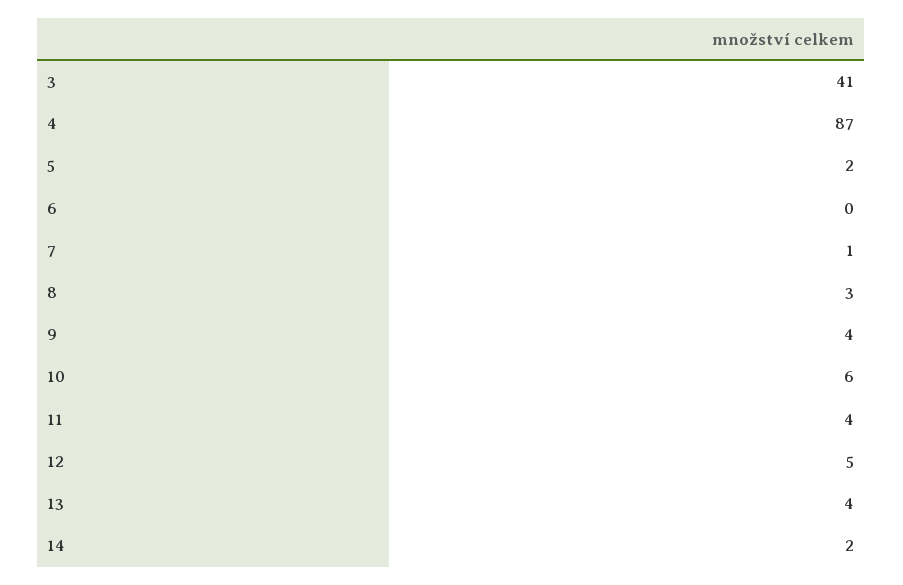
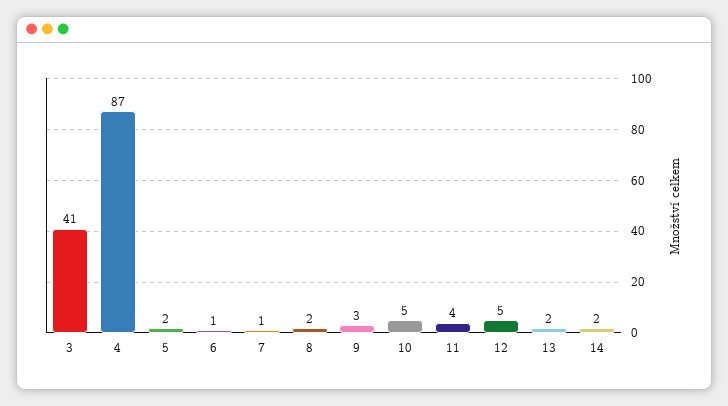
6: 0 -> 1
8: 3 -> 2
9: 4 -> 3
10: 6 -> 5
13: 4 -> 2

